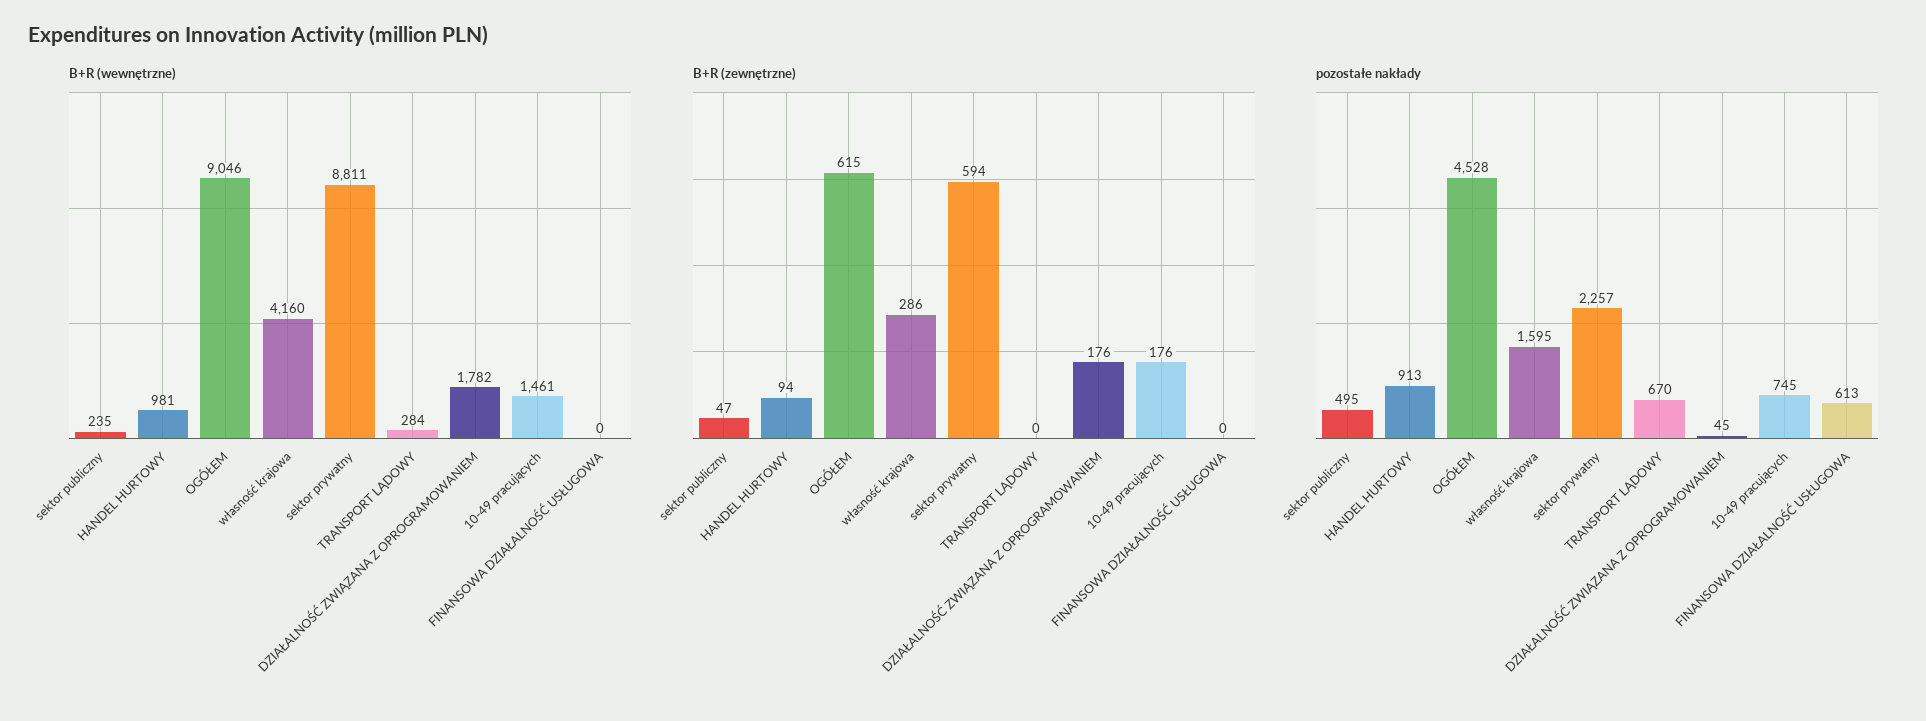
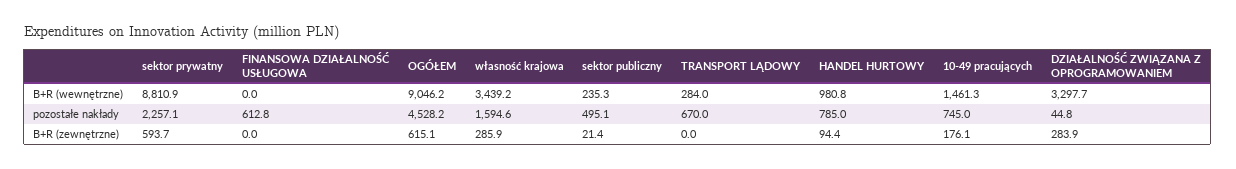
B+R (wewnętrzne), własność krajowa: 4160 -> 3439.2
B+R (wewnętrzne), DZIAŁALNOŚĆ ZWIĄZANA Z OPROGRAMOWANIEM: 1782 -> 3297.7
B+R (zewnętrzne), sektor publiczny: 47 -> 21.4
B+R (zewnętrzne), DZIAŁALNOŚĆ ZWIĄZANA Z OPROGRAMOWANIEM: 176 -> 283.9
pozostałe nakłady, HANDEL HURTOWY: 913 -> 785

